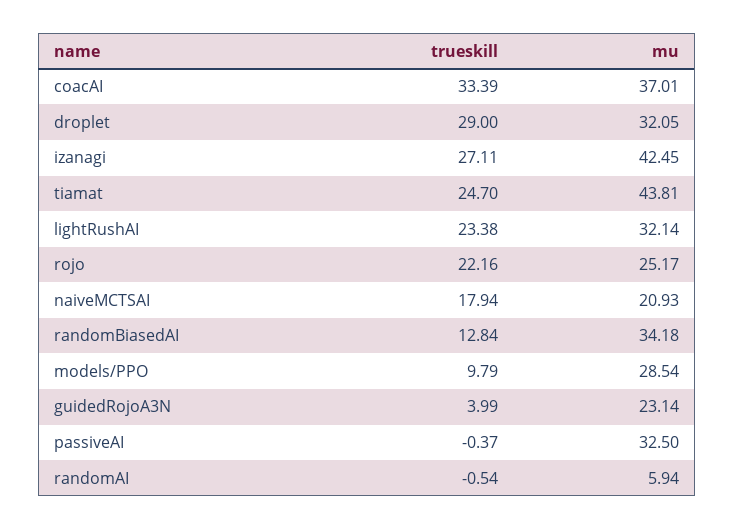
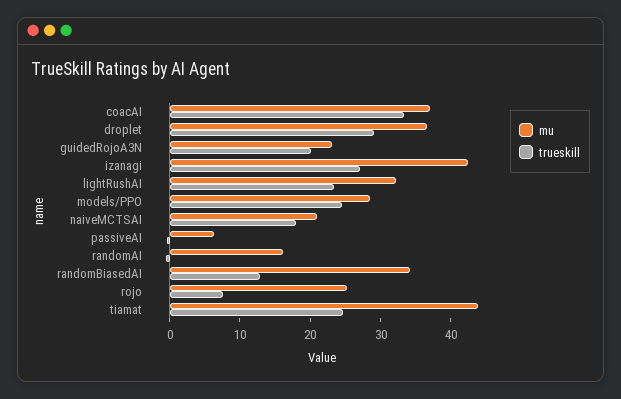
mu, droplet: 32.05 -> 36
trueskill, rojo: 22.16 -> 8
trueskill, models/PPO: 9.79 -> 24
trueskill, guidedRojoA3N: 3.99 -> 20
mu, passiveAI: 32.5 -> 6
mu, randomAI: 5.94 -> 16

